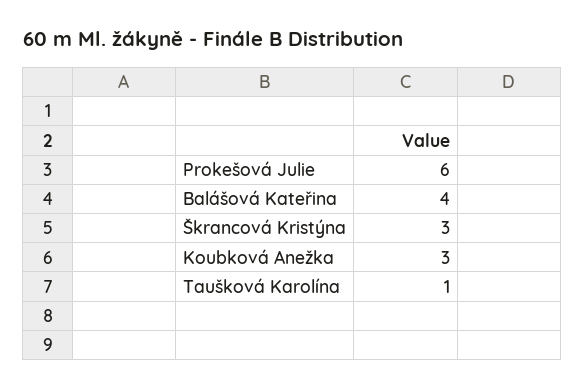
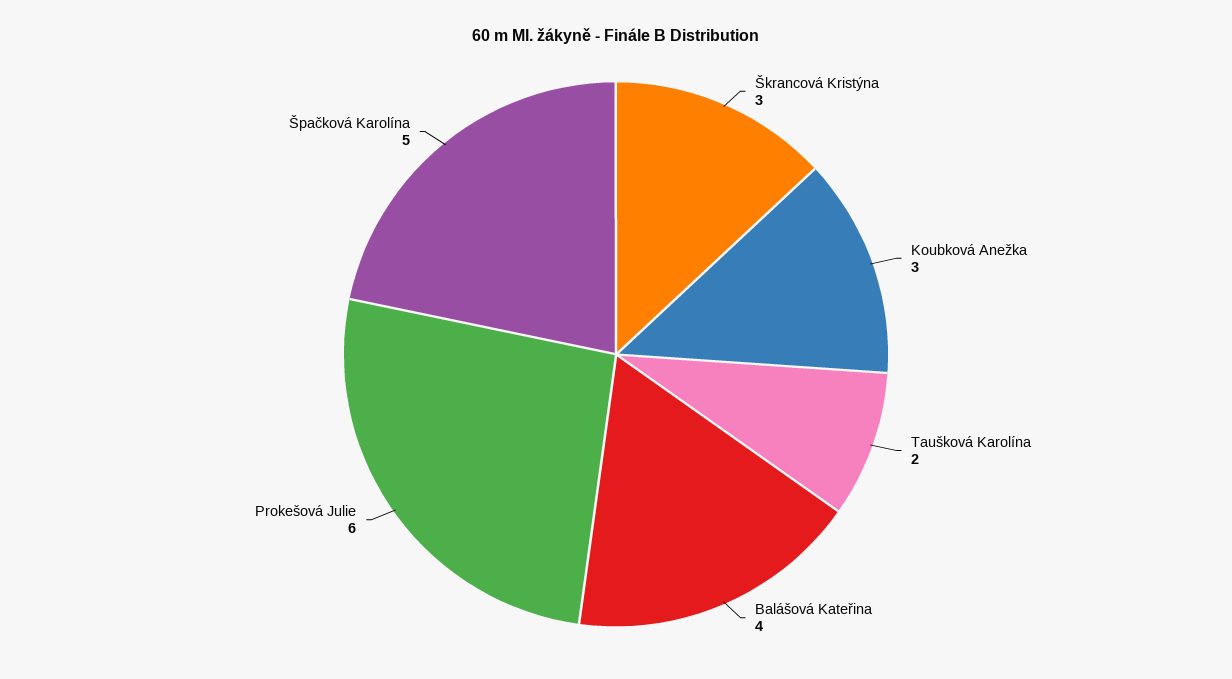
Taušková Karolína: 1 -> 2
Špačková Karolína: none -> 5

